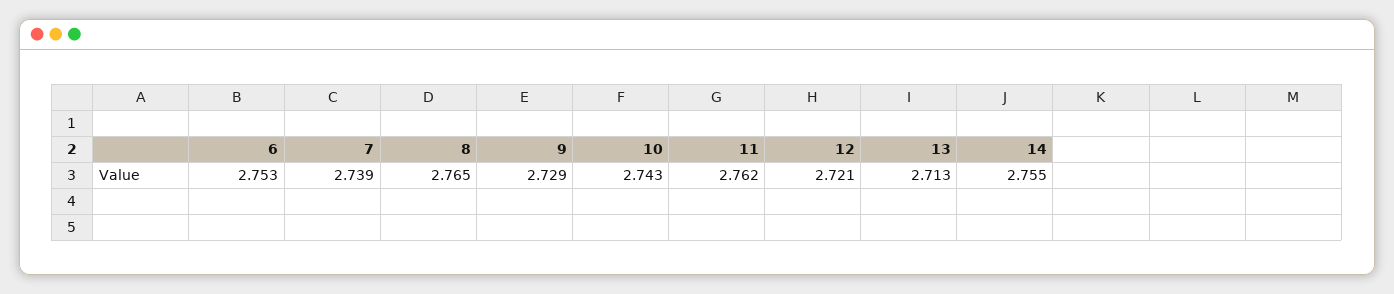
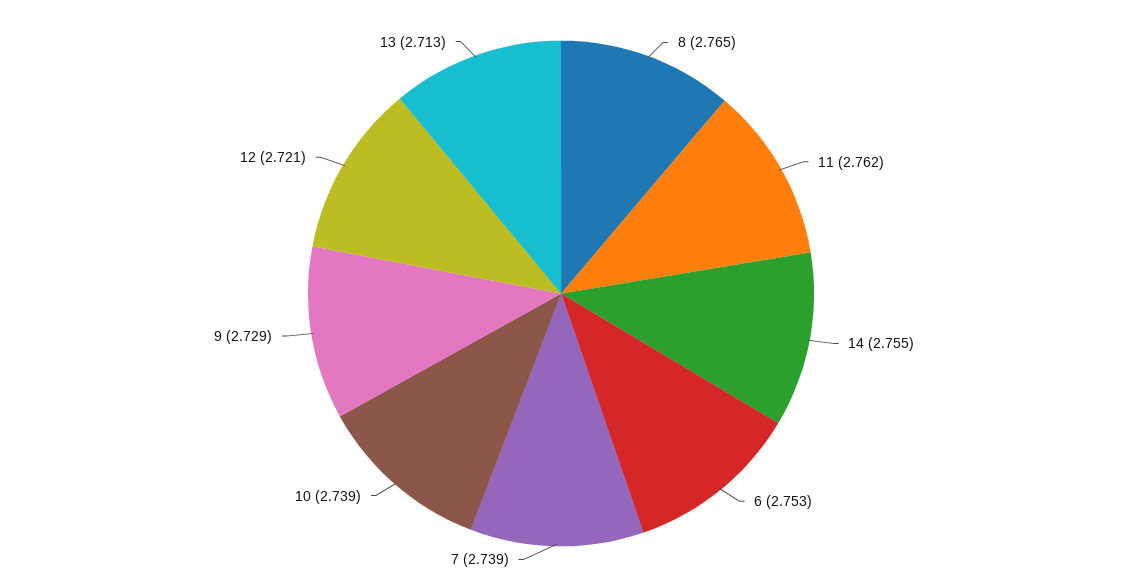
10: 2.743 -> 2.739

